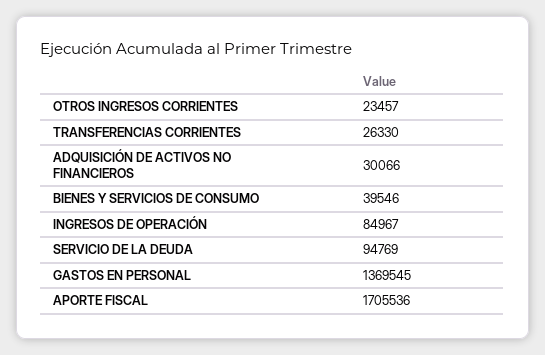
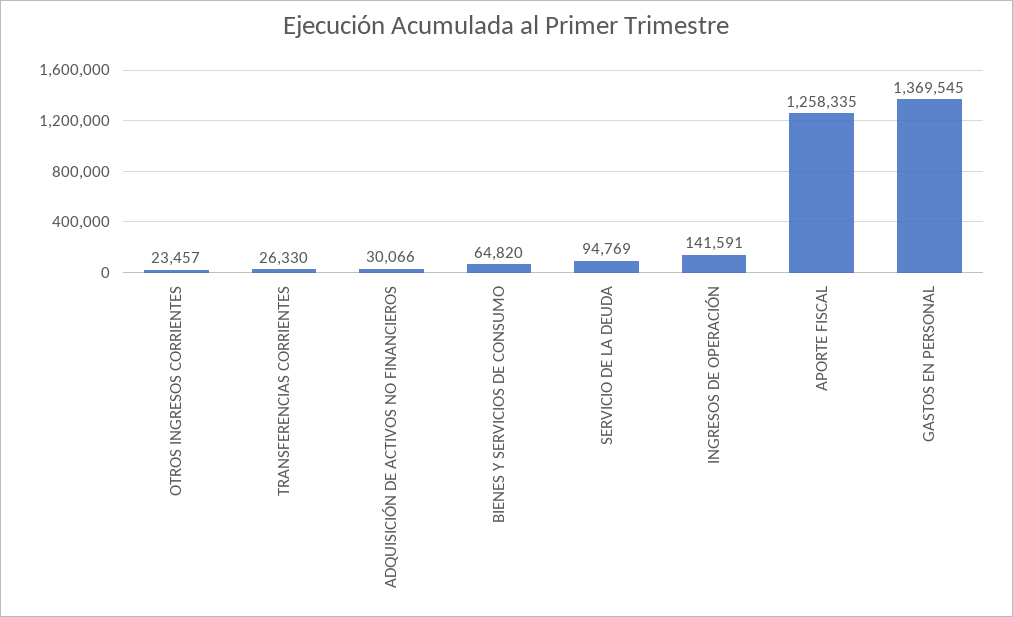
BIENES Y SERVICIOS DE CONSUMO: 39546 -> 64820
INGRESOS DE OPERACIÓN: 84967 -> 141591
APORTE FISCAL: 1705536 -> 1258335

